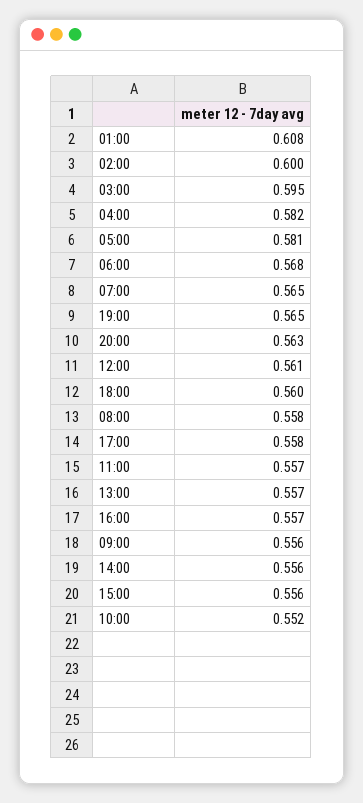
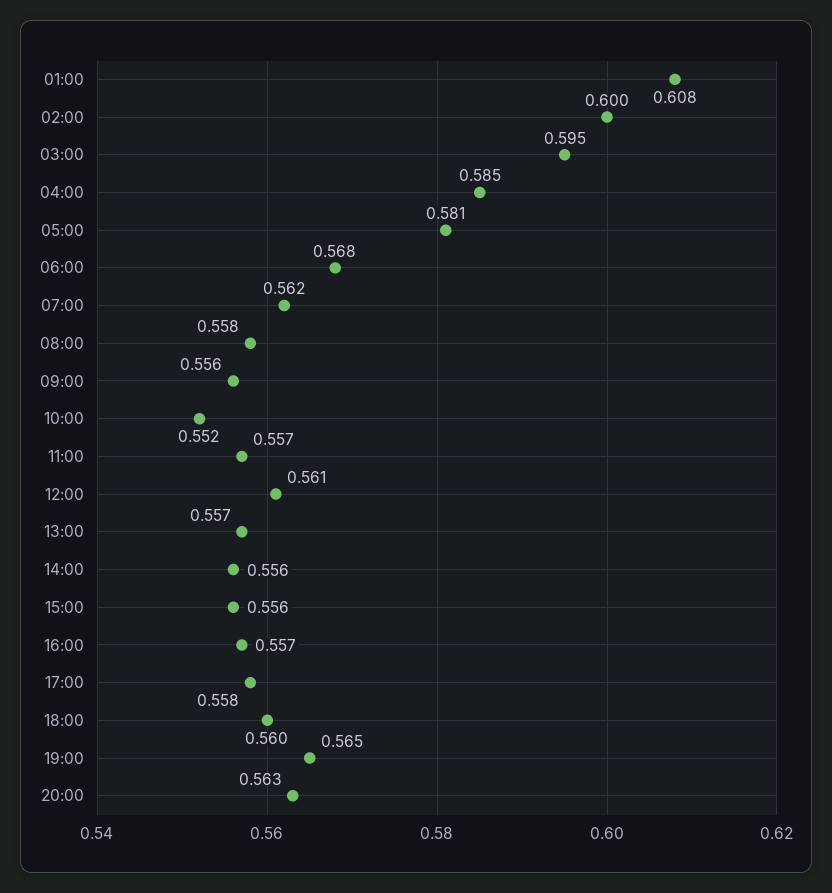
04:00: 0.582 -> 0.585
07:00: 0.565 -> 0.562

